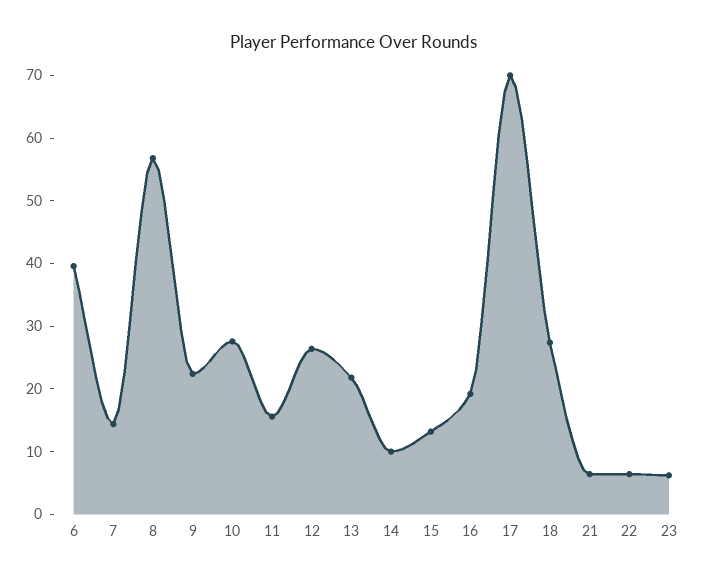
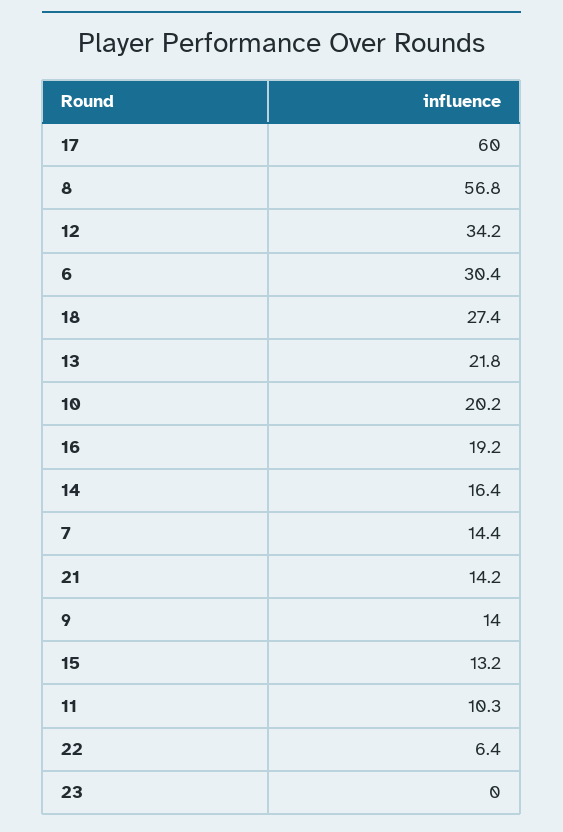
6: 40 -> 30.4
9: 22 -> 14
10: 28 -> 20.2
11: 16 -> 10.3
12: 26 -> 34.2
14: 10 -> 16.4
17: 70 -> 60
21: 6 -> 14.2
23: 6 -> 0

